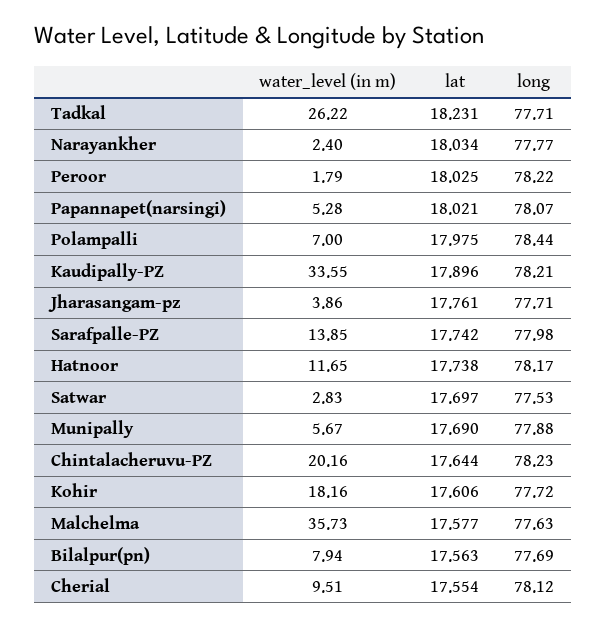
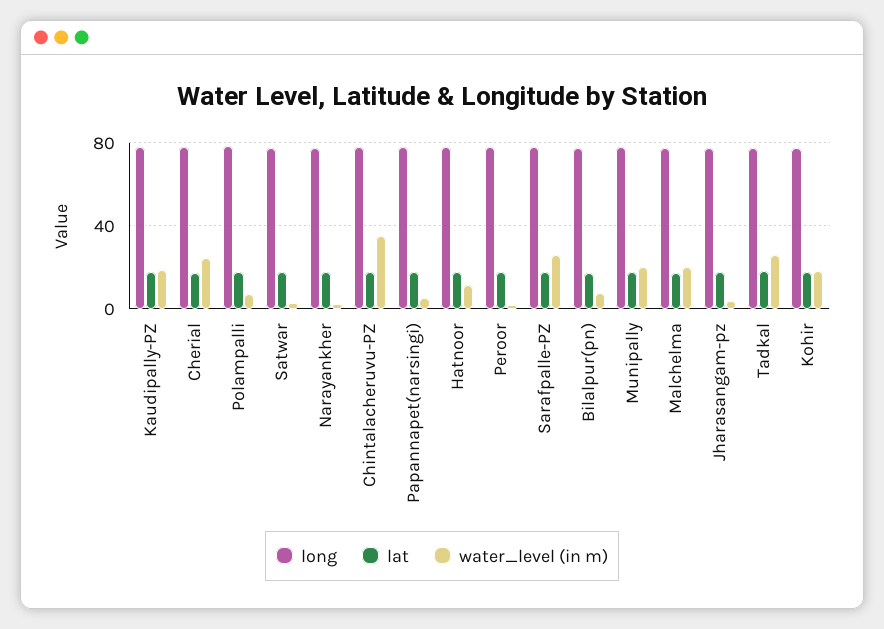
water_level (in m), Kaudipally-PZ: 33.55 -> 20
water_level (in m), Sarafpalle-PZ: 13.85 -> 25
water_level (in m), Munipally: 5.67 -> 20
water_level (in m), Chintalacheruvu-PZ: 20.16 -> 35
water_level (in m), Malchelma: 35.73 -> 20
water_level (in m), Cherial: 9.51 -> 25

